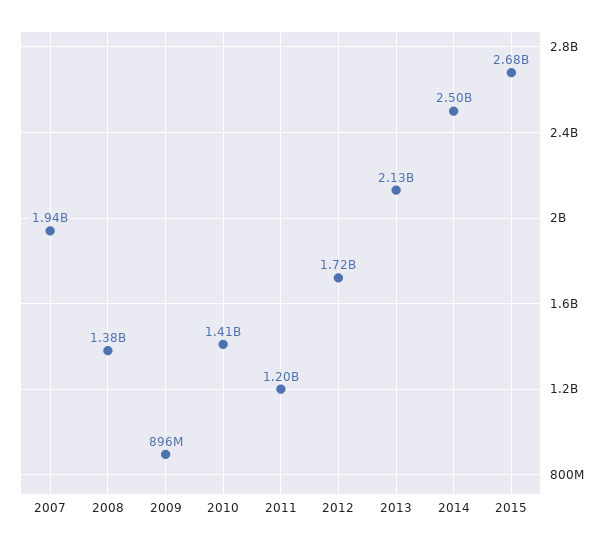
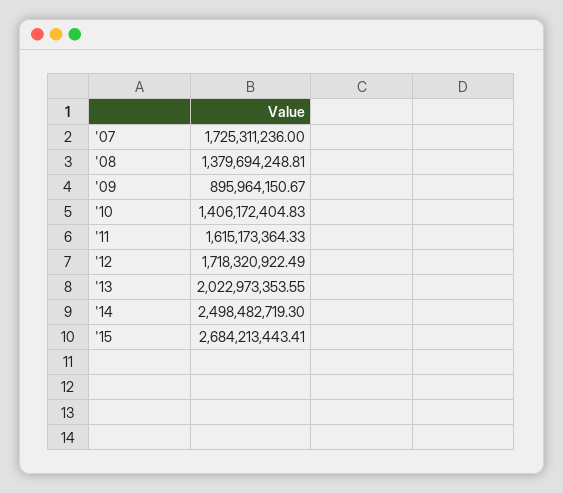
2007: 1940000000 -> 1725311236
2011: 1200000000 -> 1615173364.33
2013: 2130000000 -> 2022973353.55

